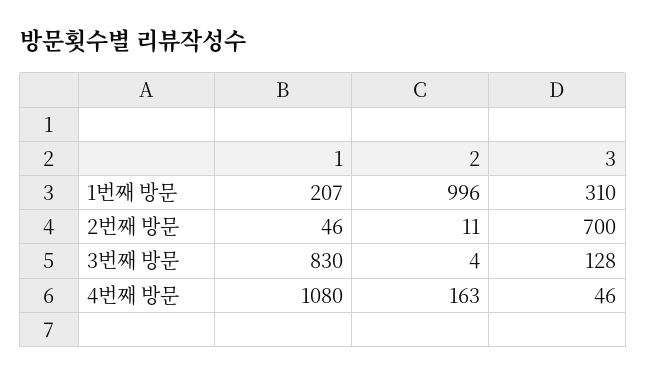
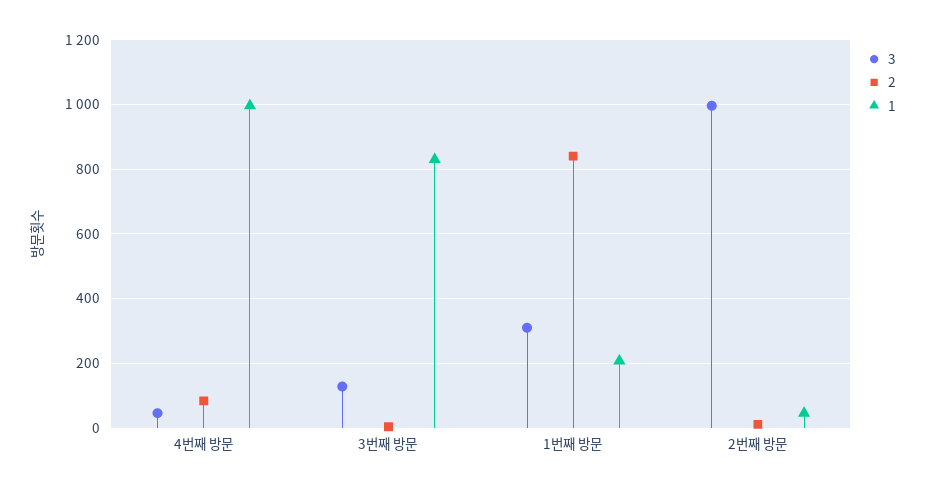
2, 1번째 방문: 996 -> 840
3, 2번째 방문: 700 -> 1000
1, 4번째 방문: 1080 -> 1000
2, 4번째 방문: 163 -> 80

